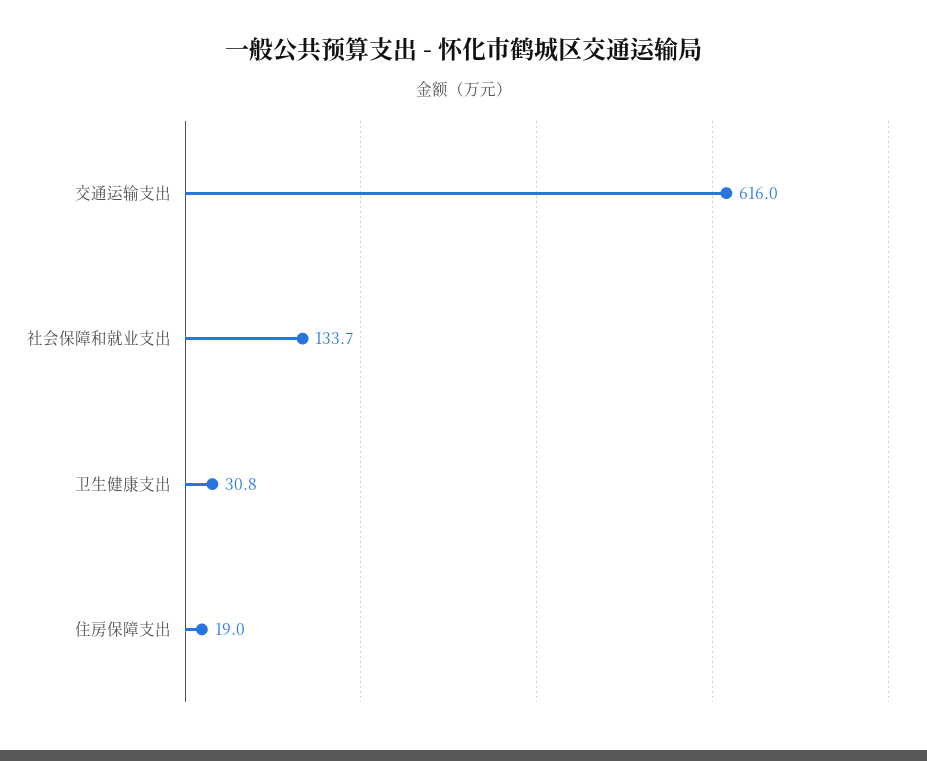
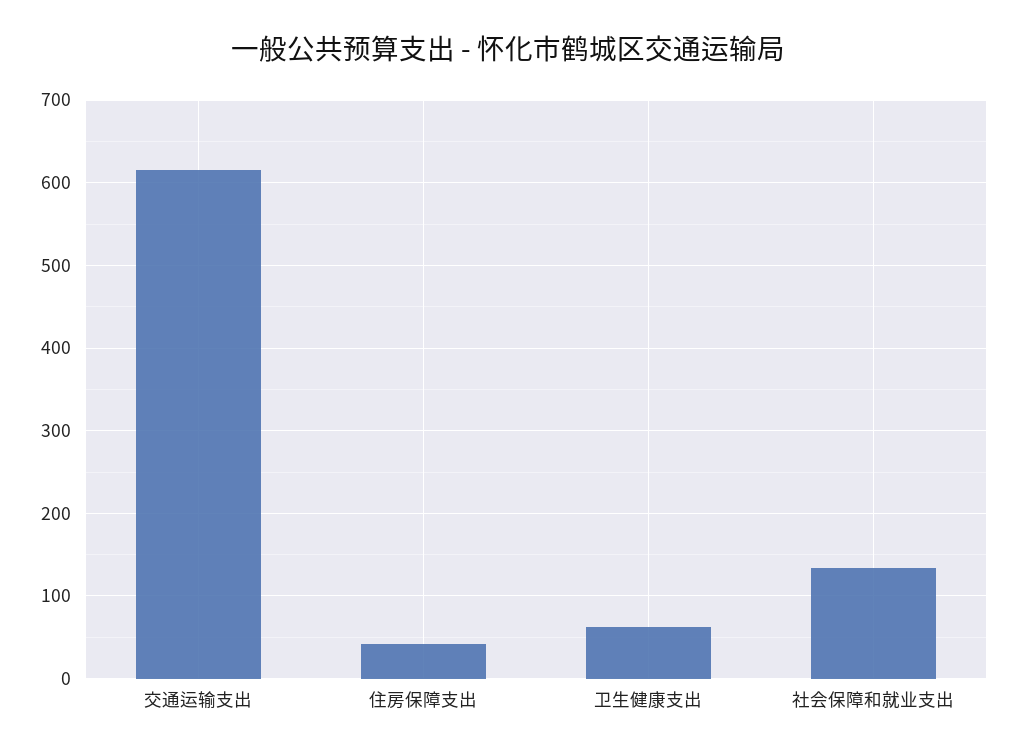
卫生健康支出: 30.8 -> 60
住房保障支出: 19 -> 40

